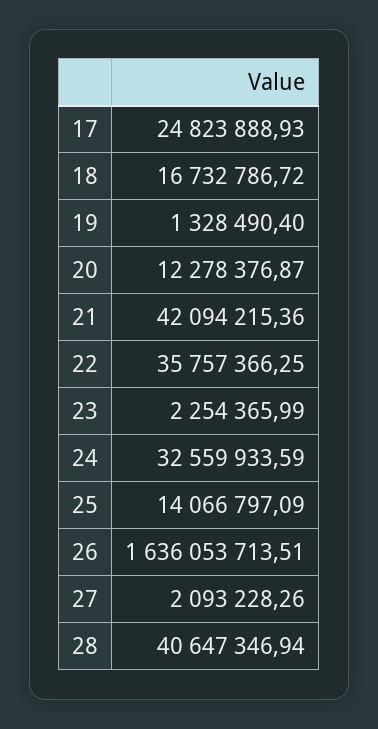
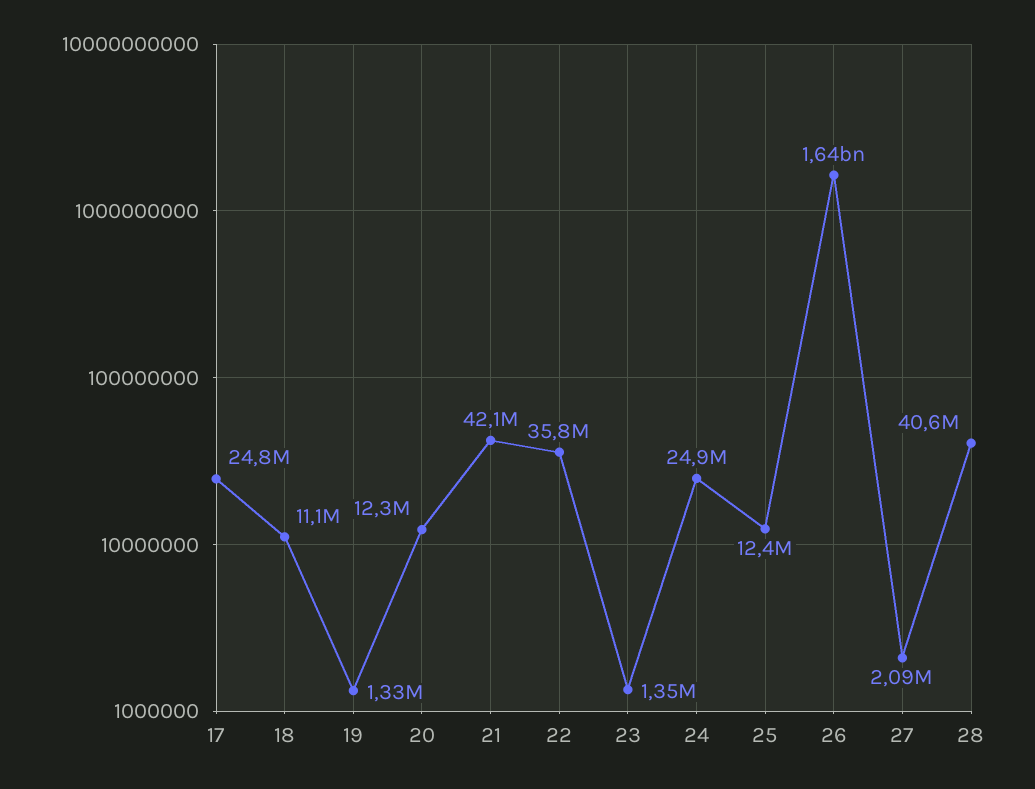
18: 16732786.72 -> 11100000
23: 2254365.99 -> 1350000
24: 32559933.59 -> 24900000
25: 14066797.09 -> 12400000

